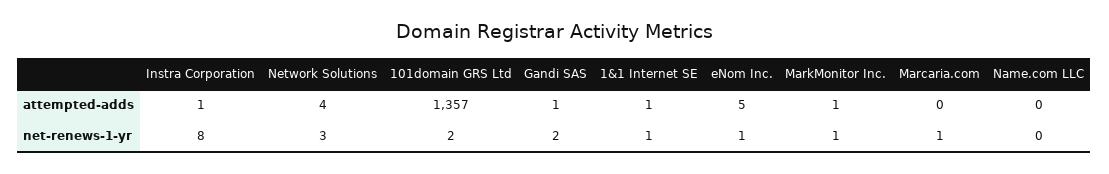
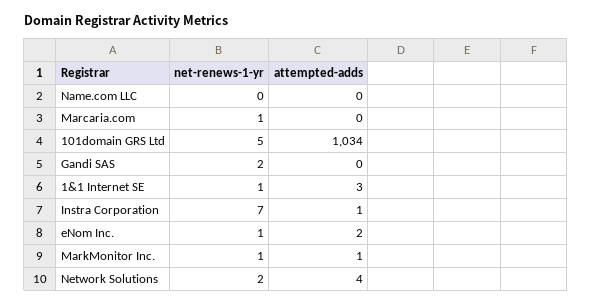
101domain GRS Ltd, attempted-adds: 1357 -> 1034
Gandi SAS, attempted-adds: 1 -> 0
1&1 Internet SE, attempted-adds: 1 -> 3
eNom Inc., attempted-adds: 5 -> 2
Instra Corporation, net-renews-1-yr: 8 -> 7
Network Solutions, net-renews-1-yr: 3 -> 2
101domain GRS Ltd, net-renews-1-yr: 2 -> 5

